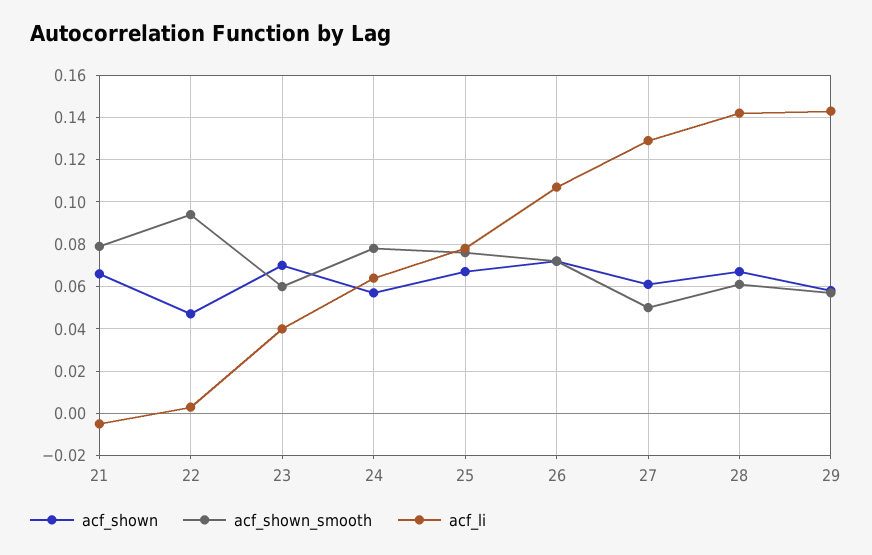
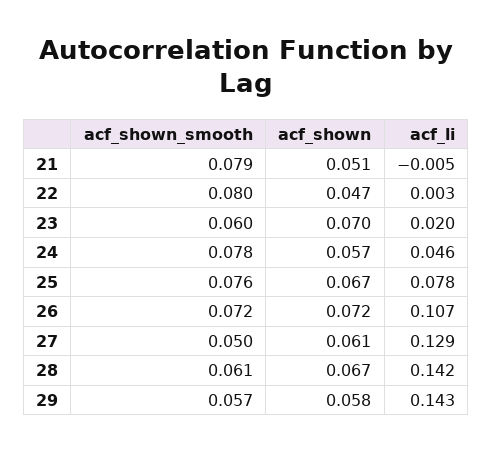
acf_shown, 21: 0.065 -> 0.051
acf_shown_smooth, 22: 0.095 -> 0.08
acf_li, 23: 0.04 -> 0.02
acf_li, 24: 0.065 -> 0.046

